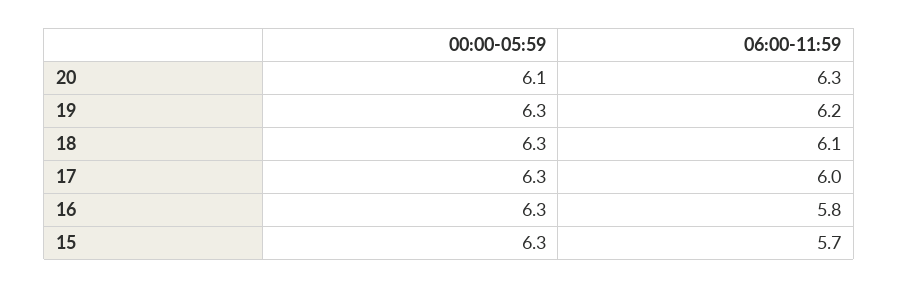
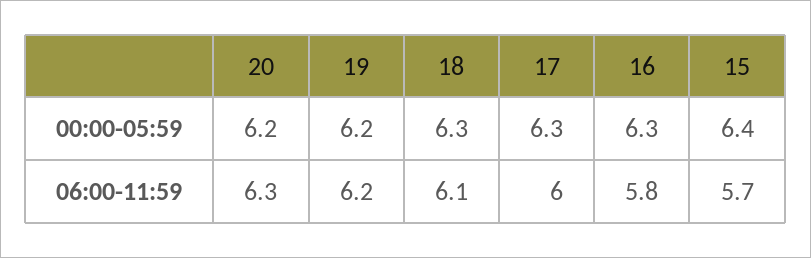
00:00-05:59, 20: 6.1 -> 6.2
00:00-05:59, 19: 6.3 -> 6.2
00:00-05:59, 15: 6.3 -> 6.4

